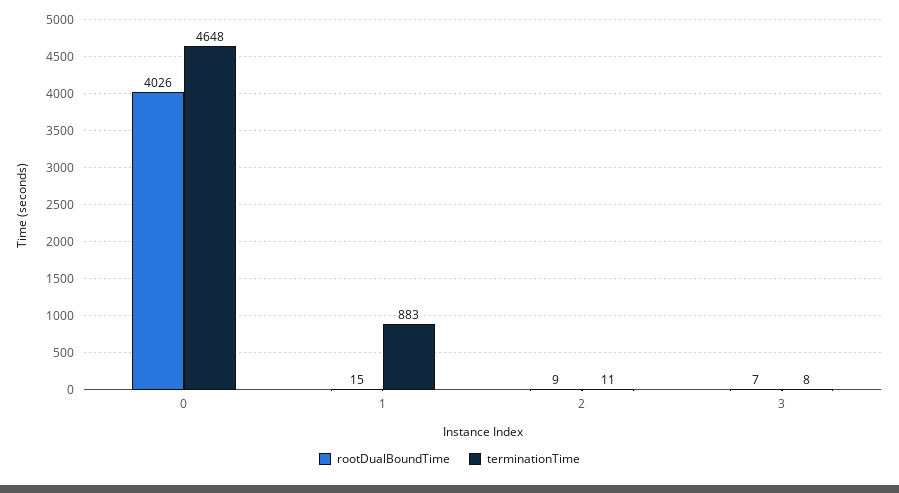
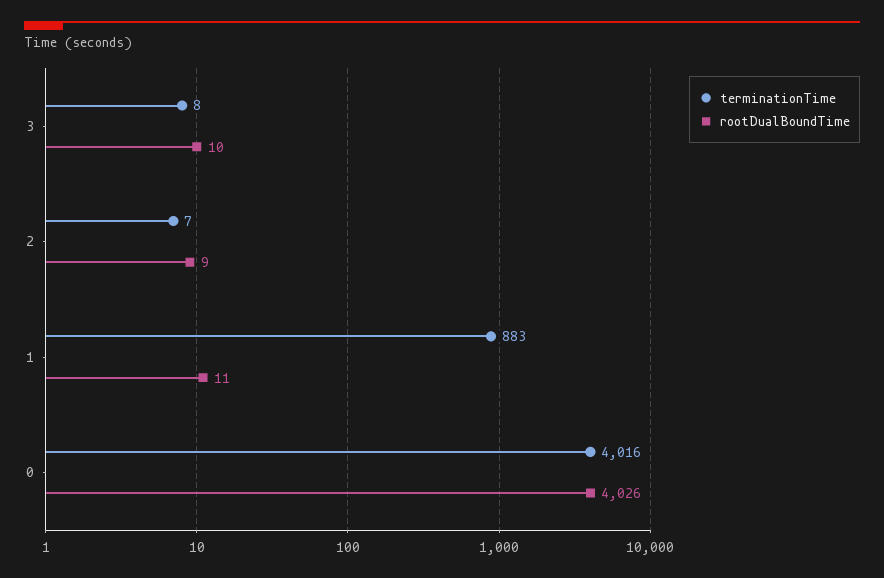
terminationTime, 0: 4648 -> 4016
rootDualBoundTime, 1: 15 -> 11
terminationTime, 2: 11 -> 7
rootDualBoundTime, 3: 7 -> 10

